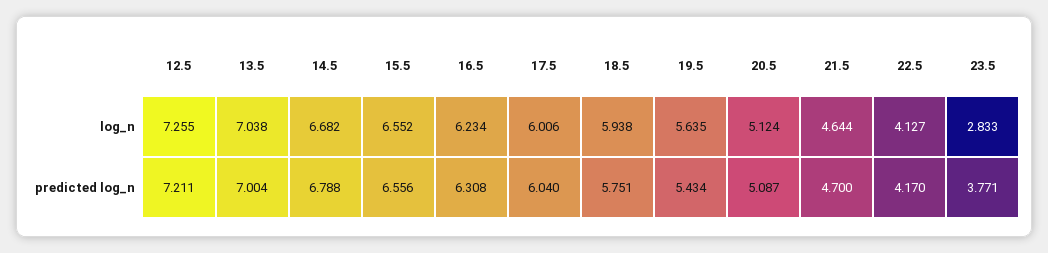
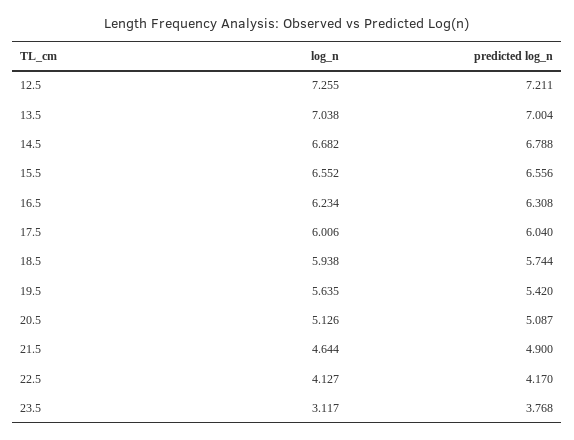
20.5, log_n: 5.124 -> 5.126
23.5, log_n: 2.833 -> 3.117
18.5, predicted log_n: 5.751 -> 5.744
19.5, predicted log_n: 5.434 -> 5.42
21.5, predicted log_n: 4.7 -> 4.9
23.5, predicted log_n: 3.771 -> 3.768

